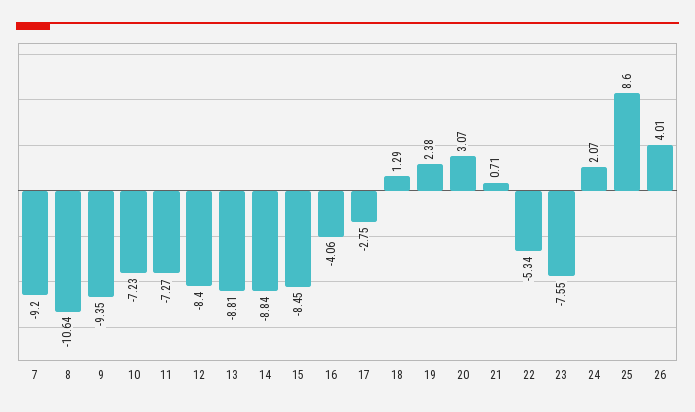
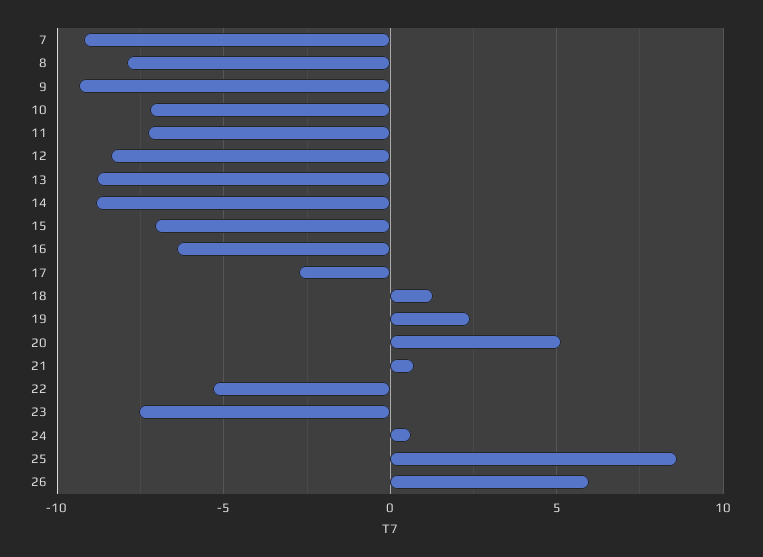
8: -10.64 -> -8
15: -8.45 -> -7
16: -4.06 -> -6.5
20: 3.07 -> 5
24: 2.07 -> 0.5
26: 4.01 -> 6

